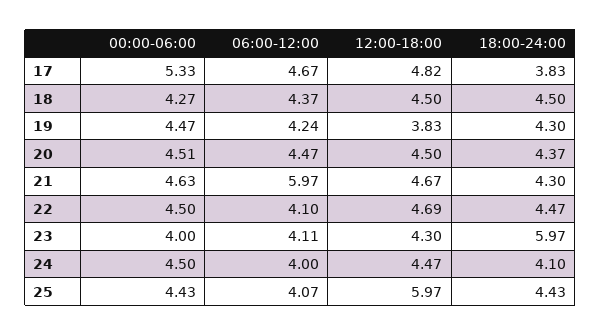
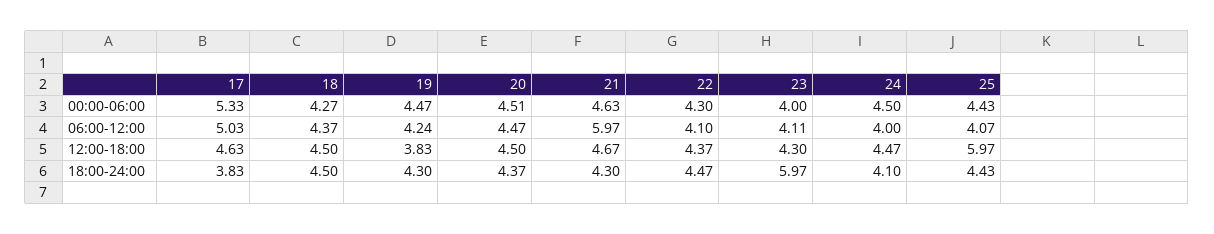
06:00-12:00, 17: 4.67 -> 5.03
12:00-18:00, 17: 4.82 -> 4.63
00:00-06:00, 22: 4.5 -> 4.3
12:00-18:00, 22: 4.69 -> 4.37

